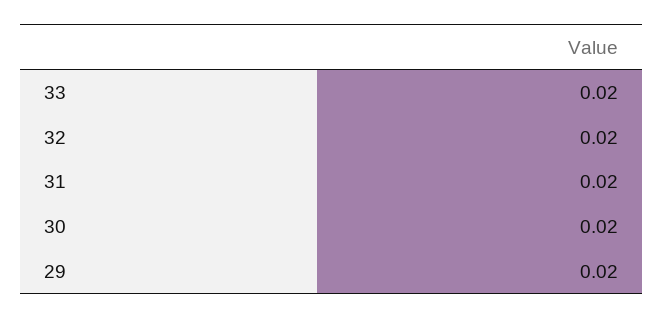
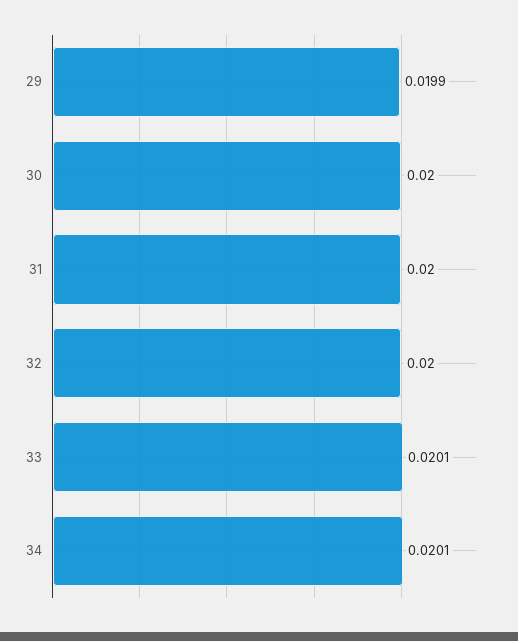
33: 0.02 -> 0.0201
29: 0.02 -> 0.0199
34: none -> 0.0201

